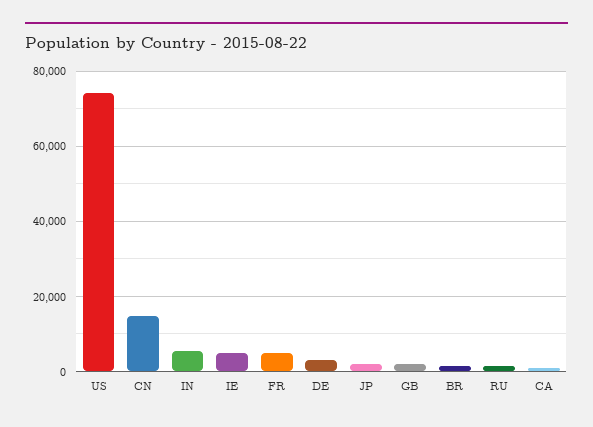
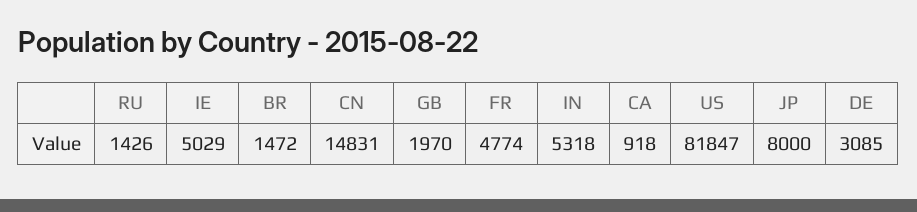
US: 74000 -> 81847
JP: 2000 -> 8000

